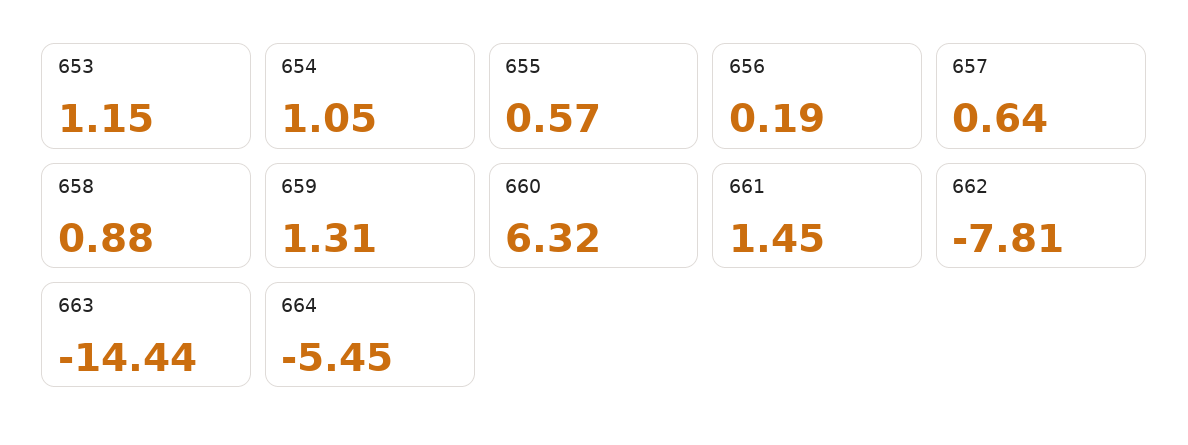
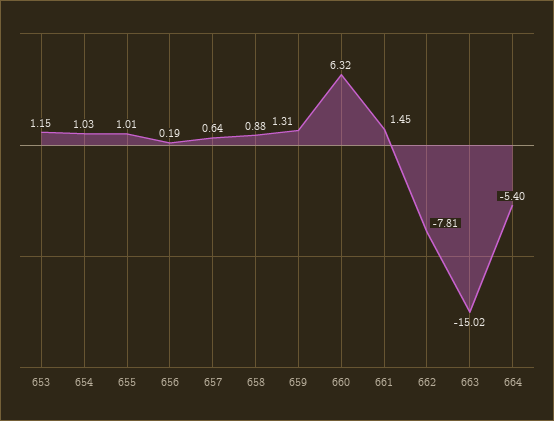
654: 1.05 -> 1.03
655: 0.57 -> 1.01
663: -14.44 -> -15.02
664: -5.45 -> -5.4

